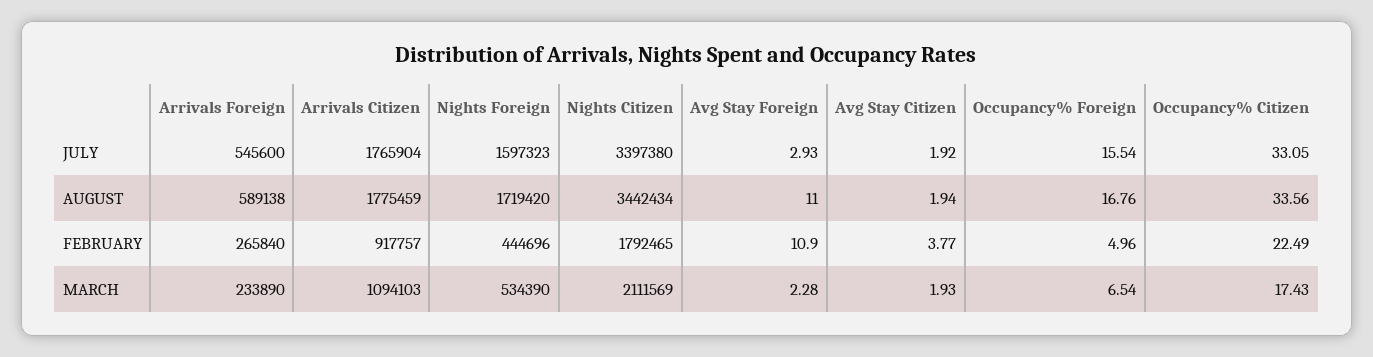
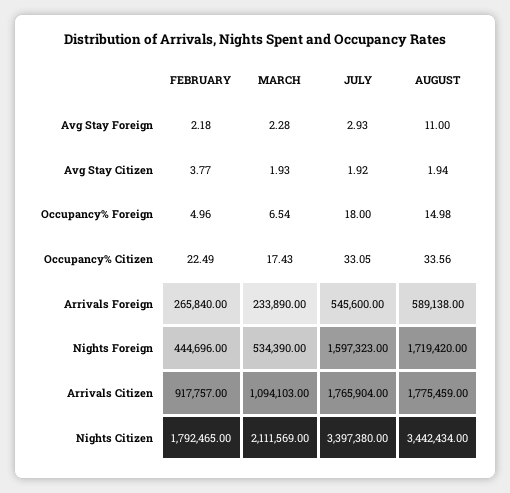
Occupancy% Foreign, JULY: 15.54 -> 18
Occupancy% Foreign, AUGUST: 16.76 -> 14.98
Avg Stay Foreign, FEBRUARY: 10.9 -> 2.18

